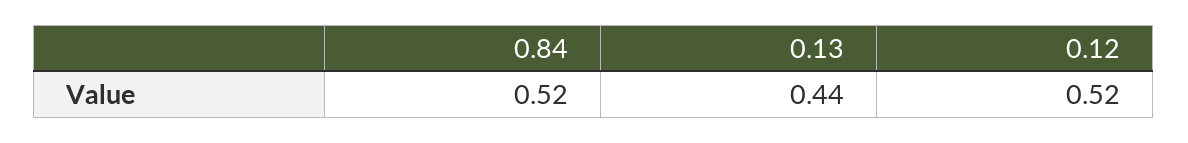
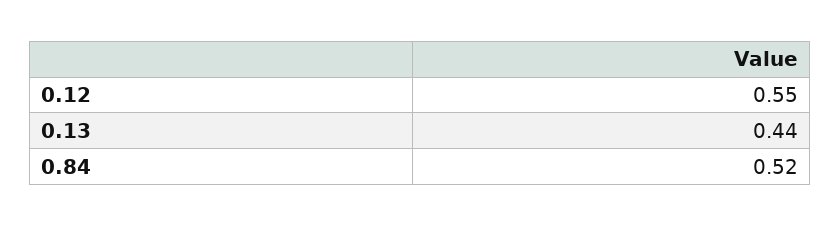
0.12: 0.52 -> 0.55

